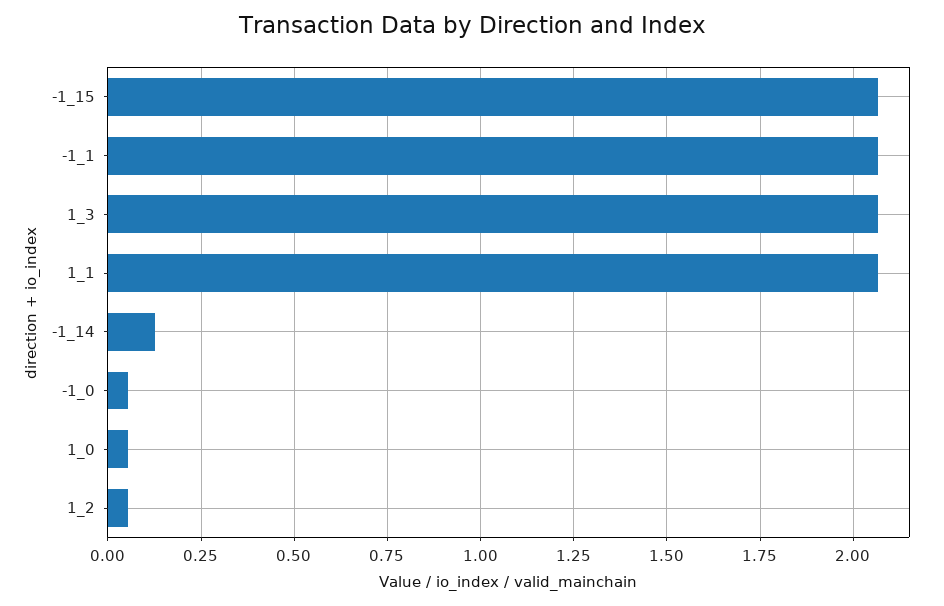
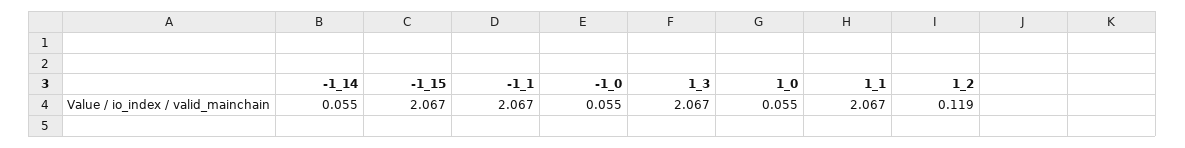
-1_14: 0.125 -> 0.055
1_2: 0.05 -> 0.119

